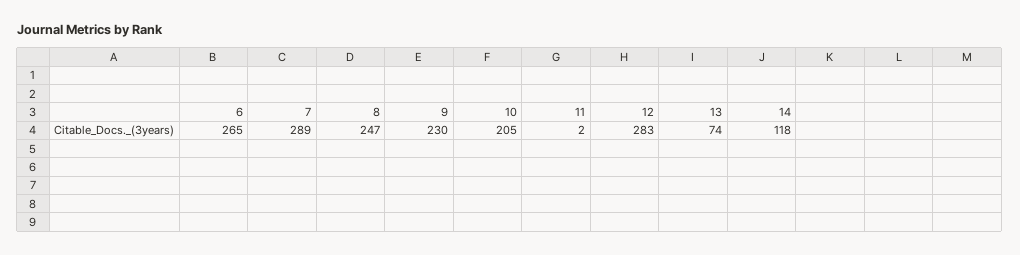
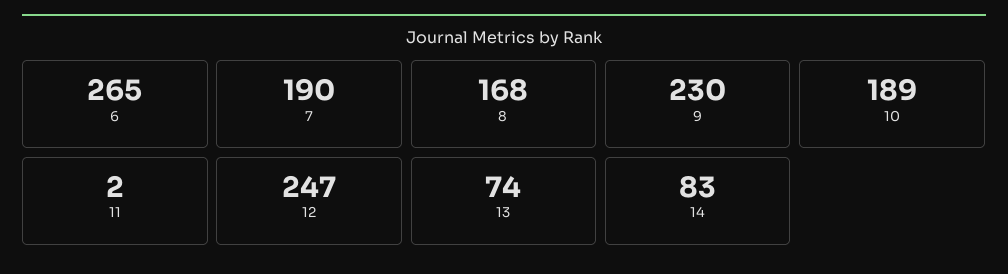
7: 289 -> 190
8: 247 -> 168
10: 205 -> 189
12: 283 -> 247
14: 118 -> 83

